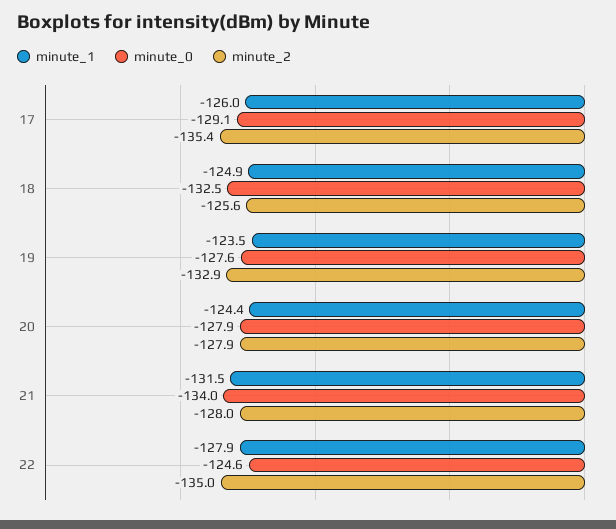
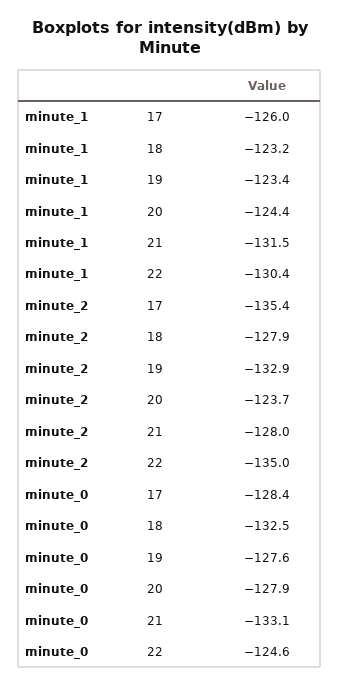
minute_0, 17: -129.1 -> -128.4
minute_1, 18: -124.9 -> -123.2
minute_2, 18: -125.6 -> -127.9
minute_1, 19: -123.5 -> -123.4
minute_2, 20: -127.9 -> -123.7
minute_0, 21: -134 -> -133.1
minute_1, 22: -127.9 -> -130.4

